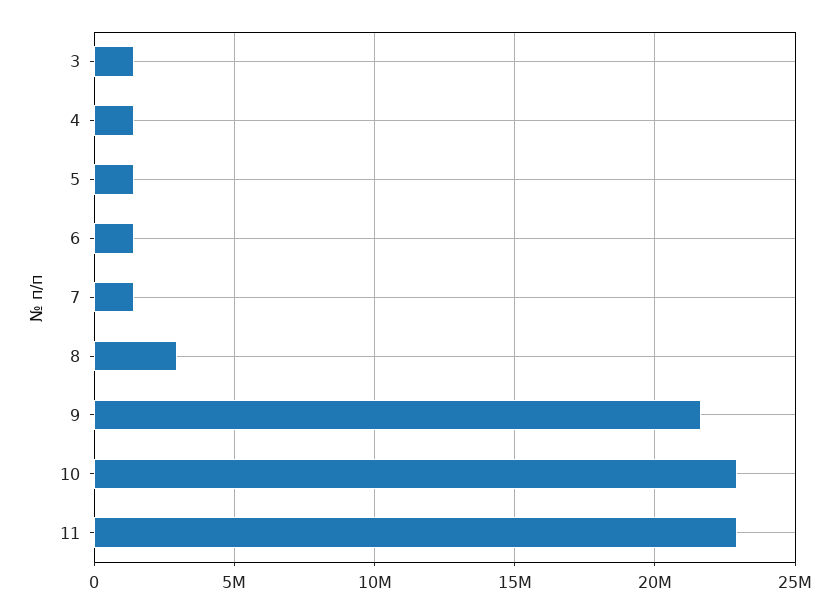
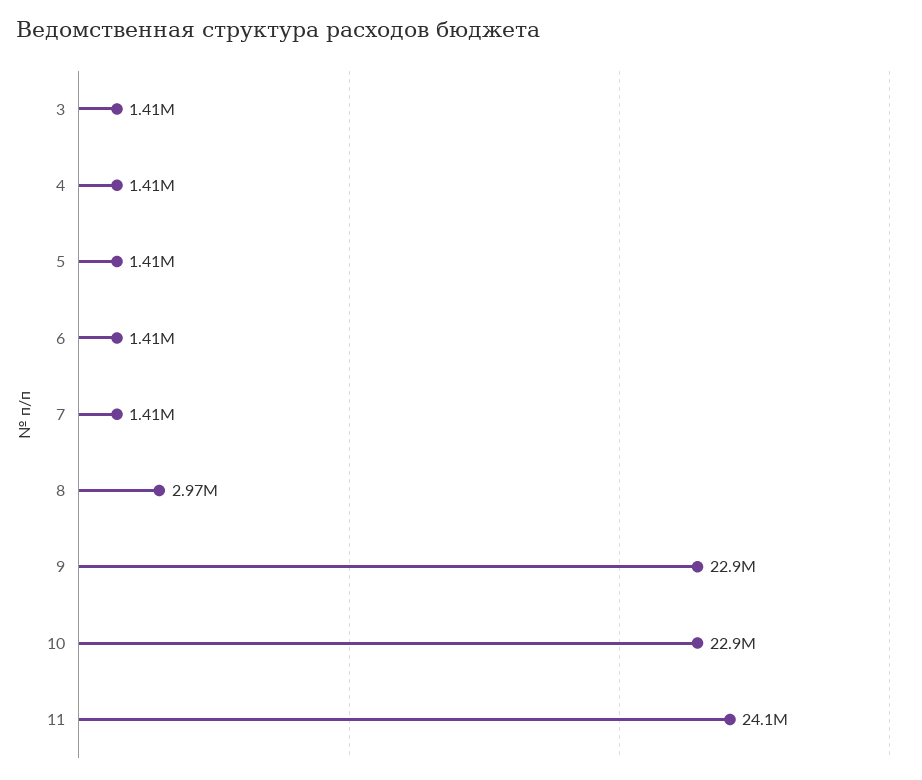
9: 21500000 -> 22900000
11: 23000000 -> 24100000

